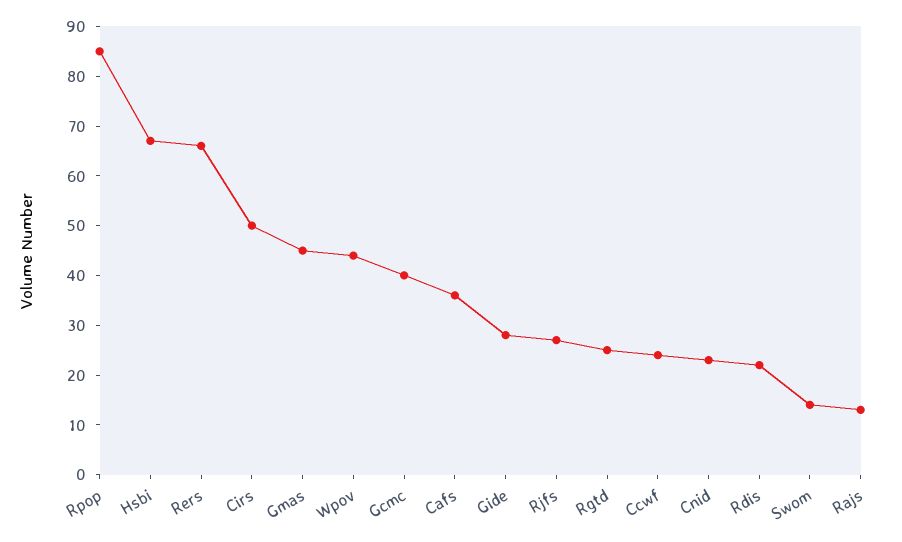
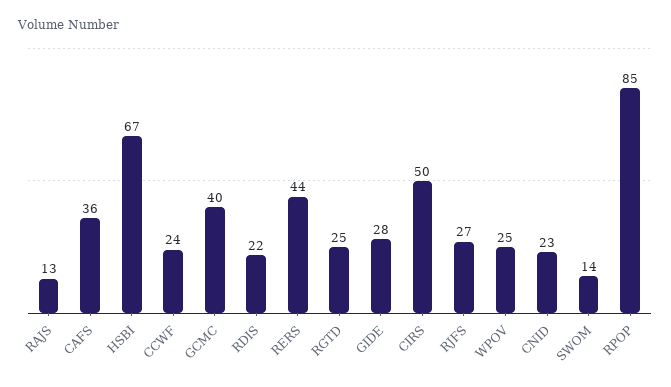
Rers: 65 -> 44
Gmas: 45 -> none
Wpov: 45 -> 25

